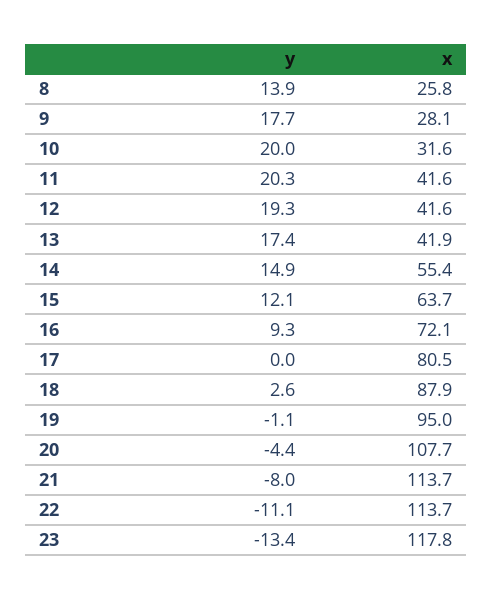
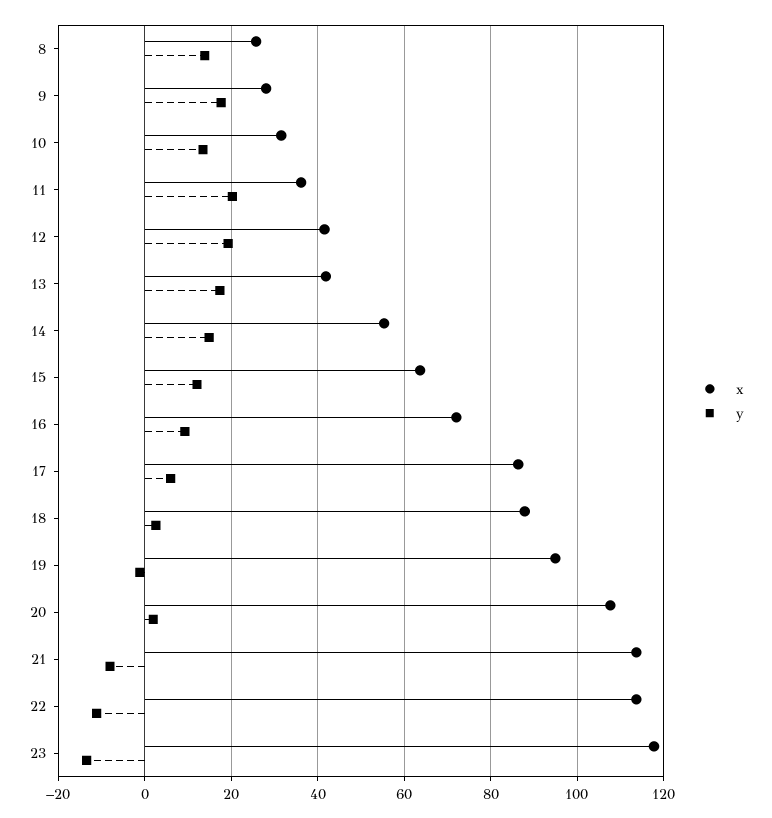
y, 10: 20 -> 14
x, 11: 41.6 -> 36
y, 17: 0 -> 6
x, 17: 80.5 -> 86
y, 20: -4.4 -> 2

